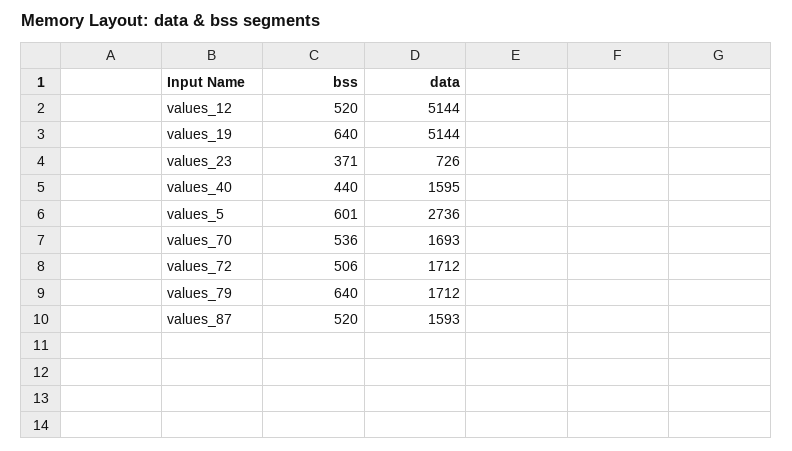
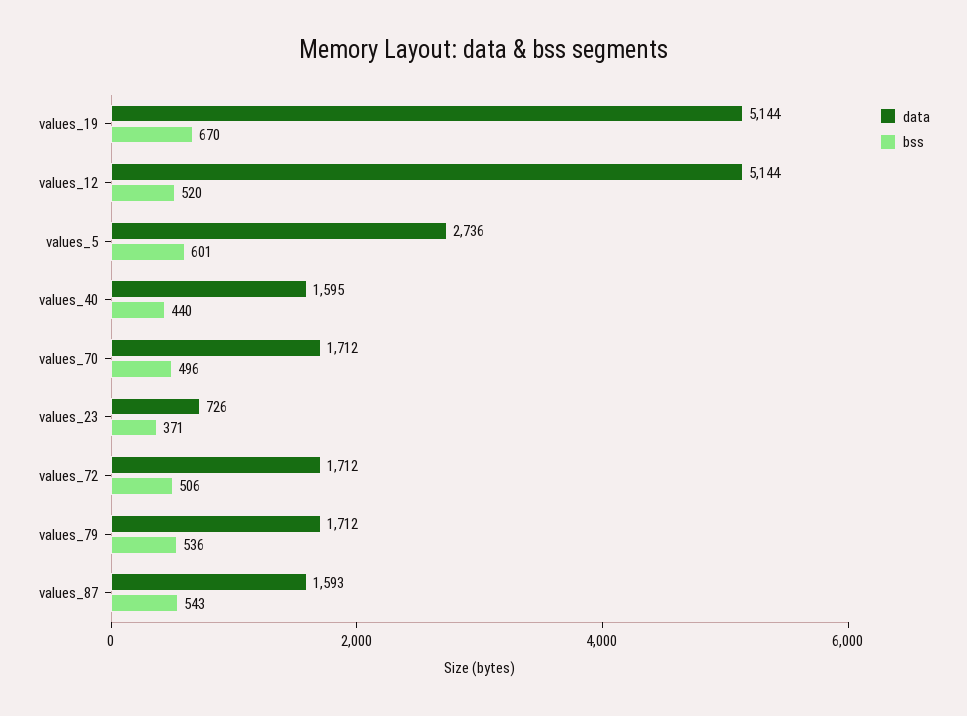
bss, values_19: 640 -> 670
bss, values_70: 536 -> 496
data, values_70: 1693 -> 1712
bss, values_79: 640 -> 536
bss, values_87: 520 -> 543

